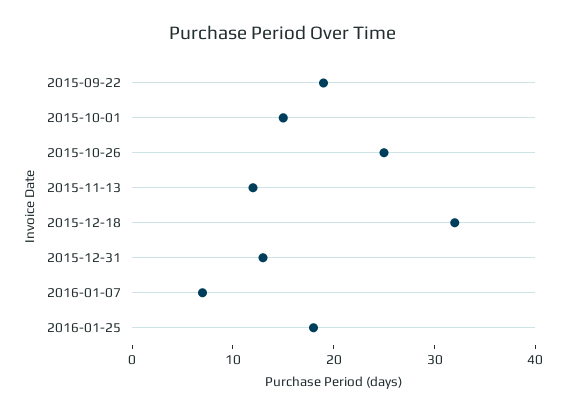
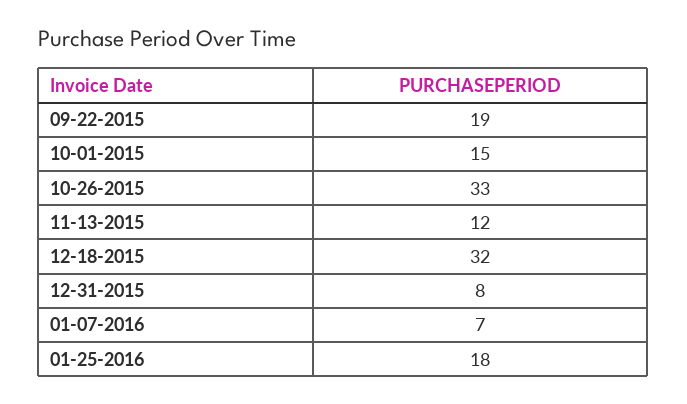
2015-10-26: 25 -> 33
2015-12-31: 13 -> 8

